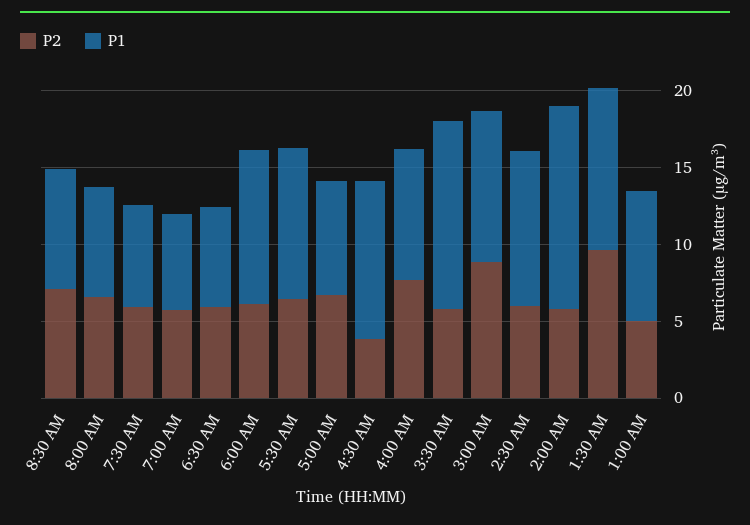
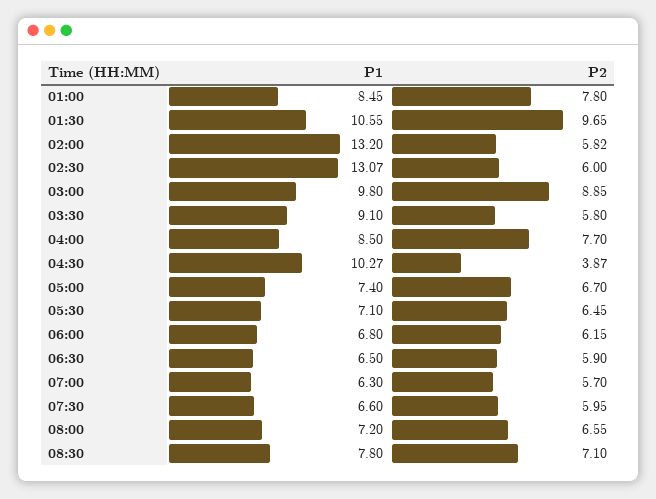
P1, 6:00 AM: 10 -> 6.8
P1, 5:30 AM: 10 -> 7.1
P1, 3:30 AM: 12 -> 9.1
P1, 2:30 AM: 10 -> 13.07
P2, 1:00 AM: 5 -> 7.8

